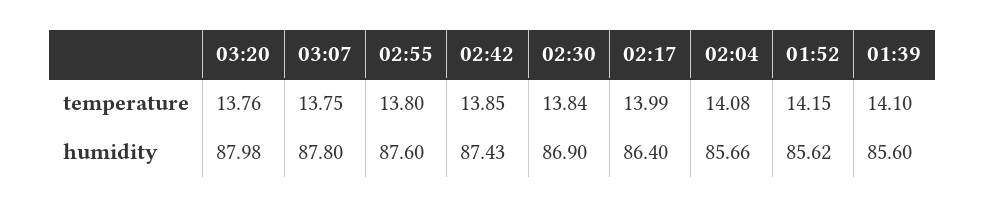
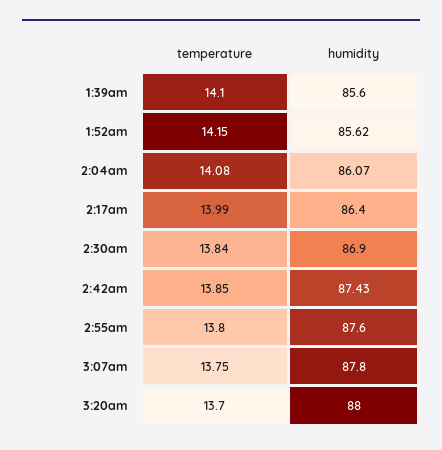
03:20, temperature: 13.76 -> 13.7
03:20, humidity: 87.98 -> 88
02:04, humidity: 85.66 -> 86.07

